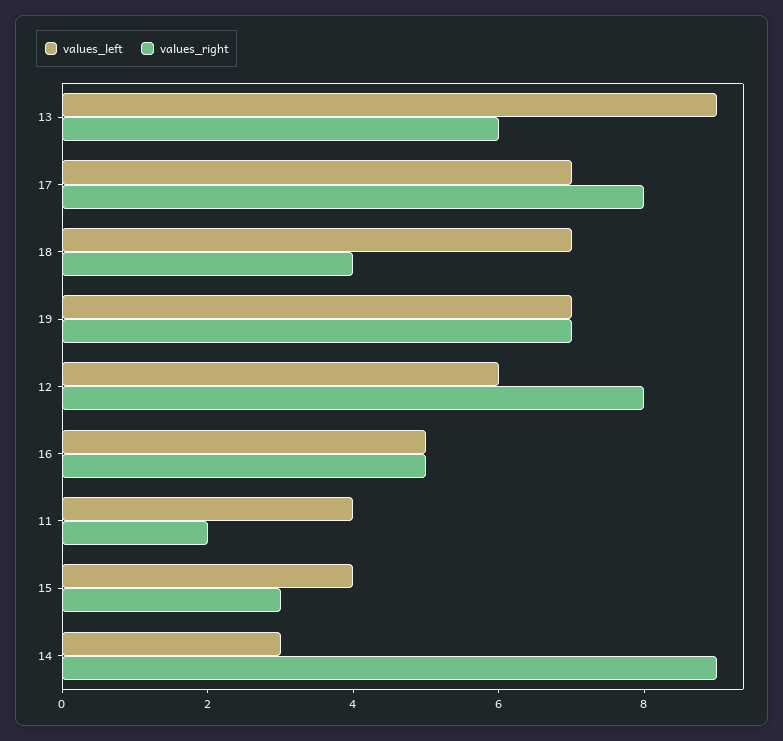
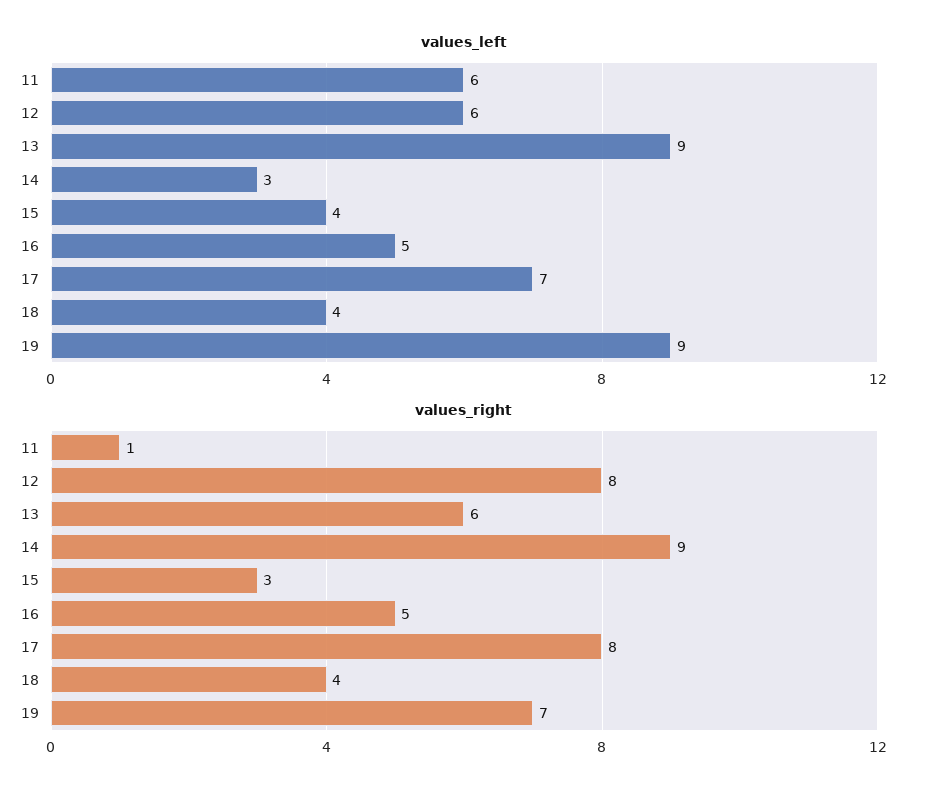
values_left, 18: 7 -> 4
values_left, 19: 7 -> 9
values_left, 11: 4 -> 6
values_right, 11: 2 -> 1

